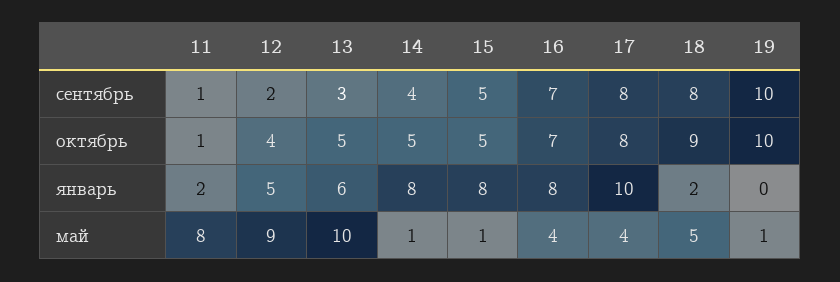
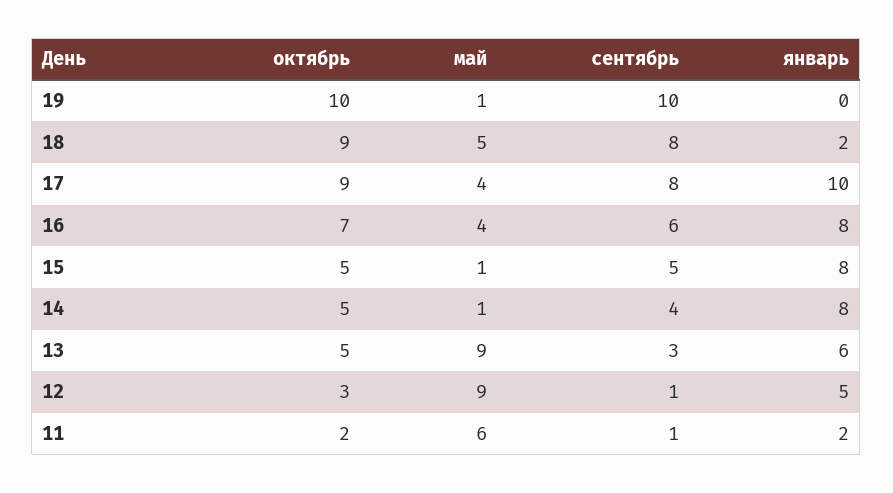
12, сентябрь: 2 -> 1
16, сентябрь: 7 -> 6
11, октябрь: 1 -> 2
12, октябрь: 4 -> 3
17, октябрь: 8 -> 9
11, май: 8 -> 6
13, май: 10 -> 9

